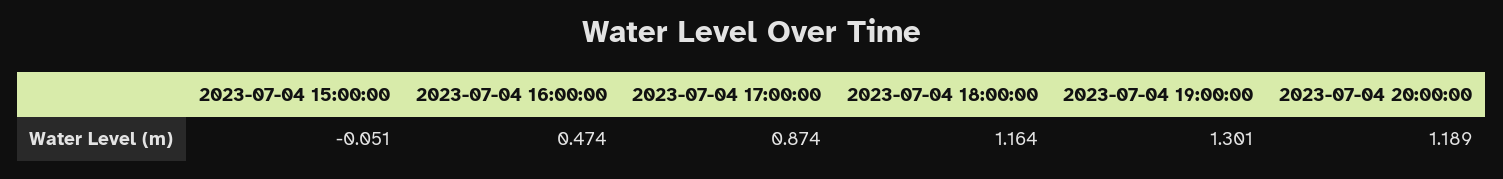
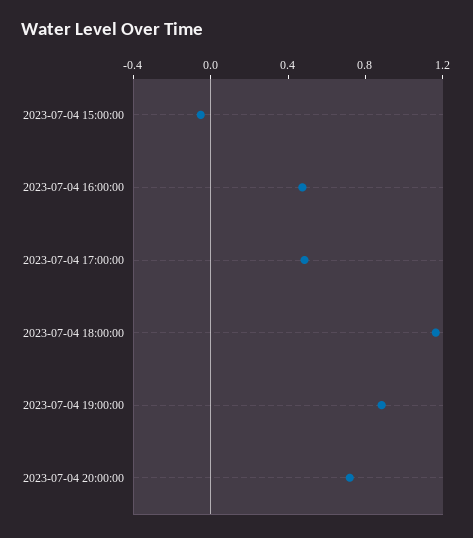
2023-07-04 17:00:00: 0.874 -> 0.5
2023-07-04 19:00:00: 1.301 -> 0.9
2023-07-04 20:00:00: 1.189 -> 0.7

